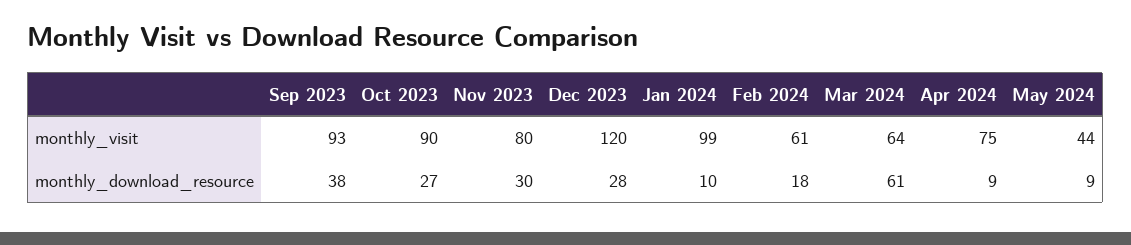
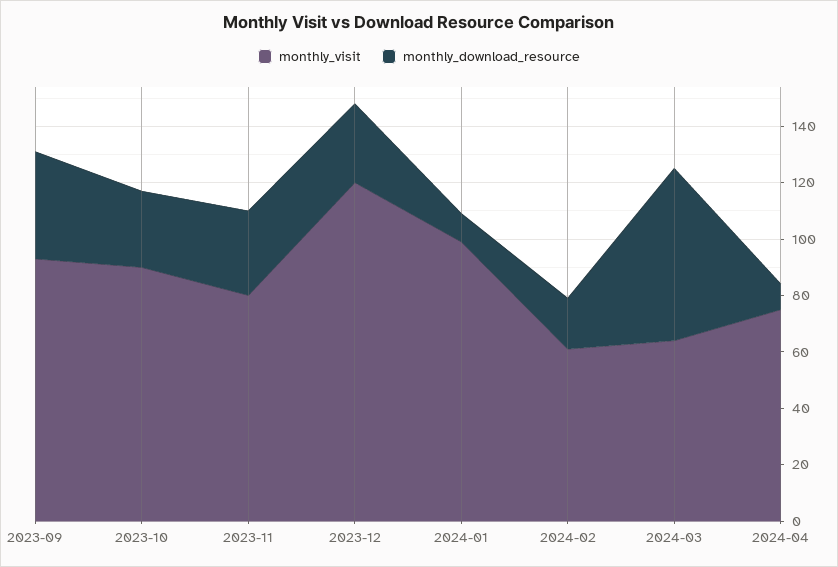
monthly_visit, May 2024: 44 -> none
monthly_download_resource, May 2024: 9 -> none

